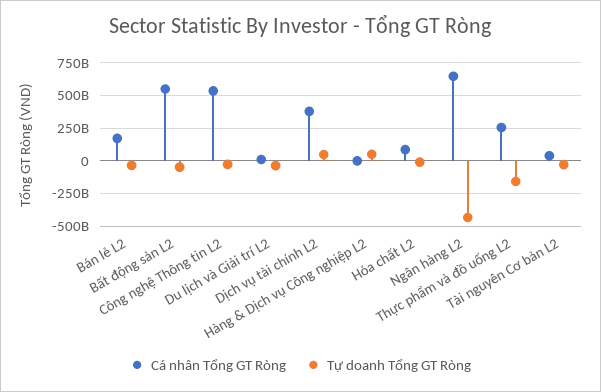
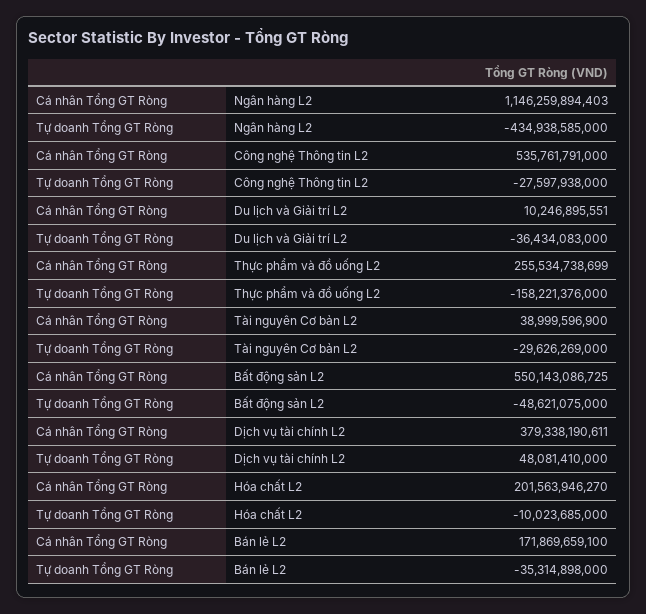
Cá nhân Tổng GT Ròng, Hàng & Dịch vụ Công nghiệp L2: 0 -> none
Tự doanh Tổng GT Ròng, Hàng & Dịch vụ Công nghiệp L2: 50000000000 -> none
Cá nhân Tổng GT Ròng, Hóa chất L2: 100000000000 -> 201563946270
Cá nhân Tổng GT Ròng, Ngân hàng L2: 650000000000 -> 1146259894403

